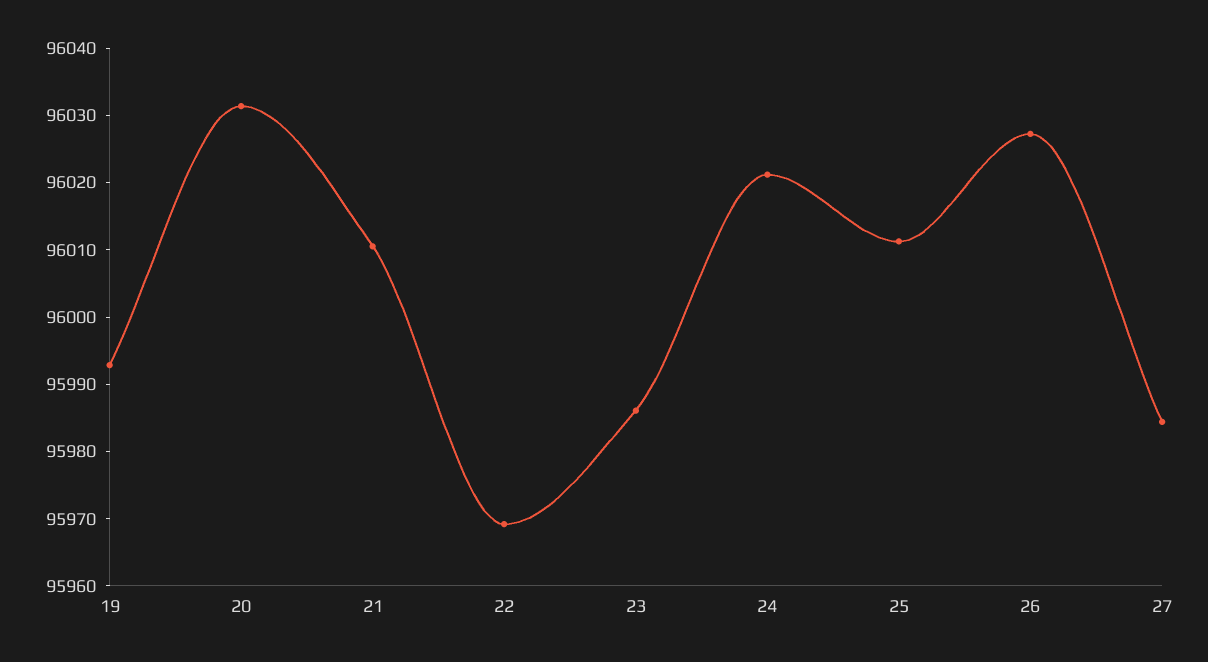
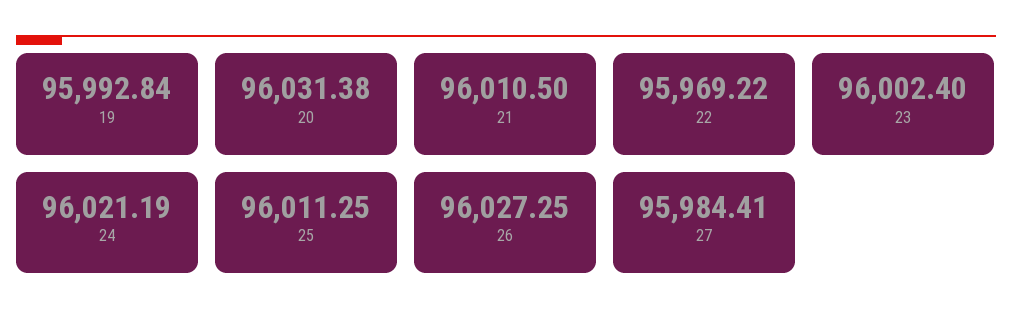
23: 95986 -> 96002.4

